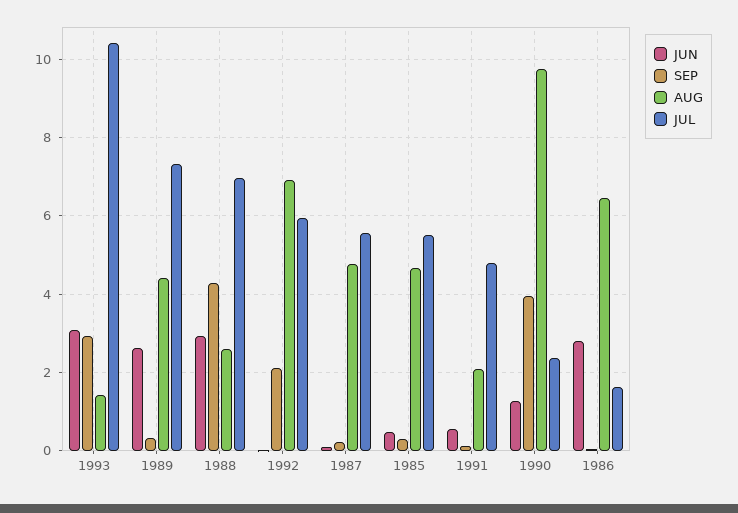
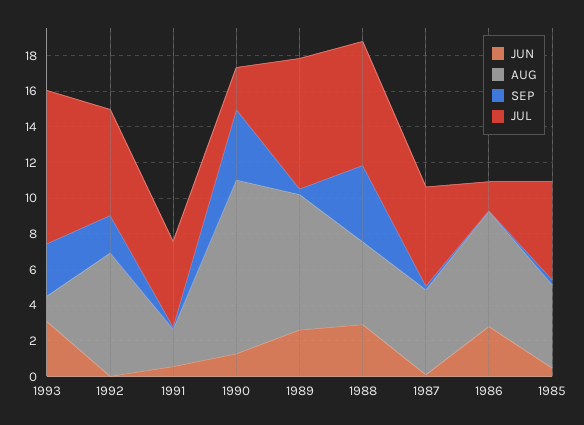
JUL, 1993: 10.4 -> 8.5
AUG, 1989: 4.4 -> 7.5
AUG, 1988: 2.6 -> 4.5

